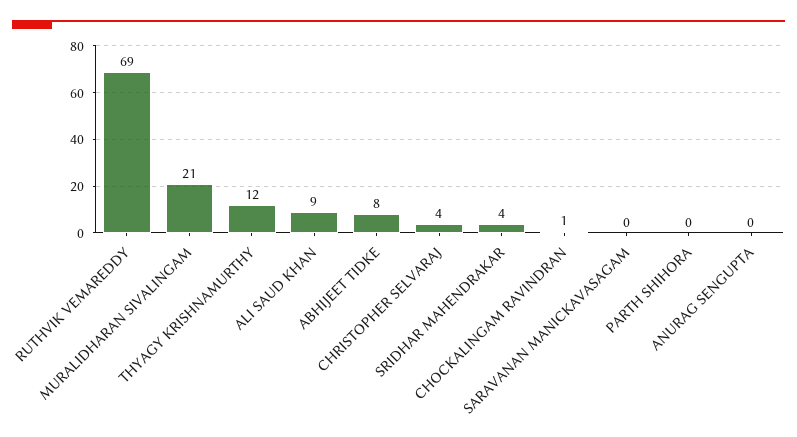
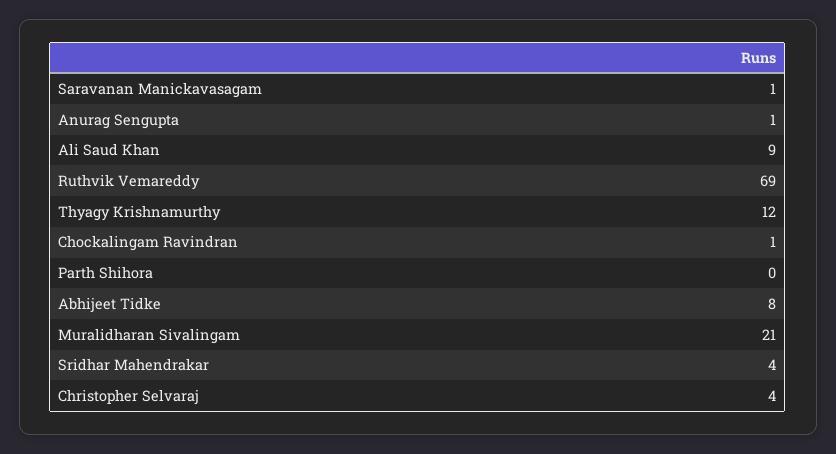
SARAVANAN MANICKAVASAGAM: 0 -> 1
ANURAG SENGUPTA: 0 -> 1

